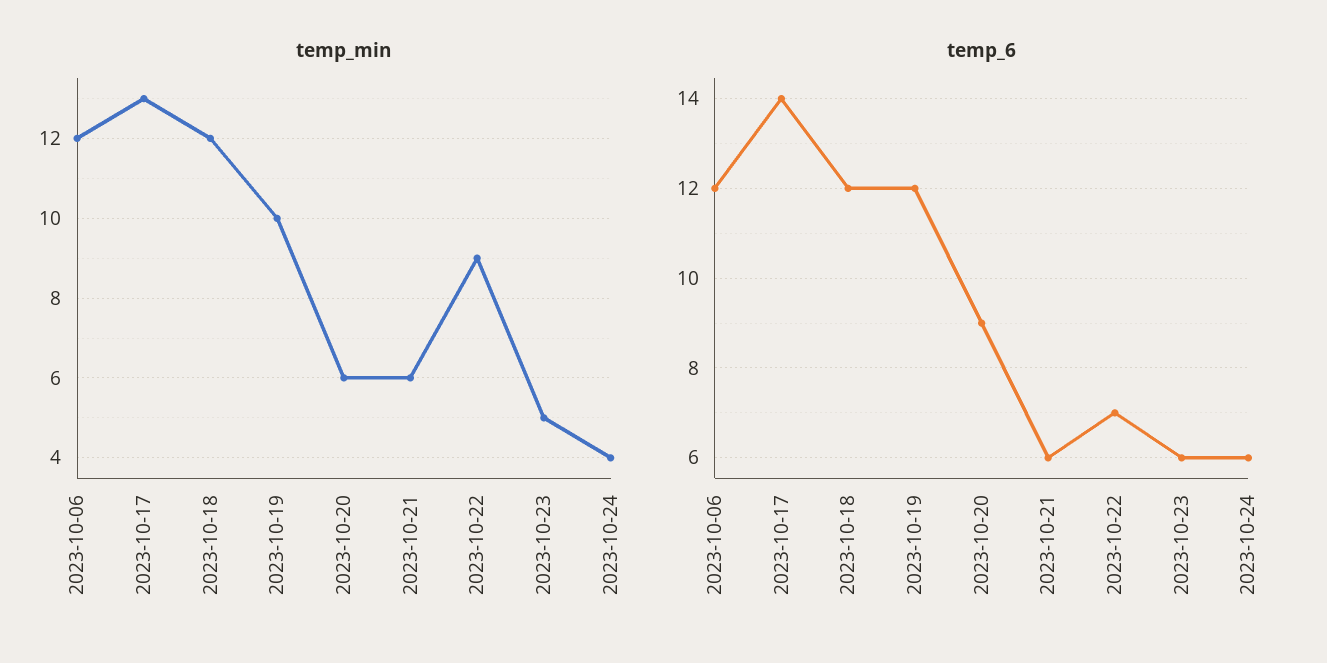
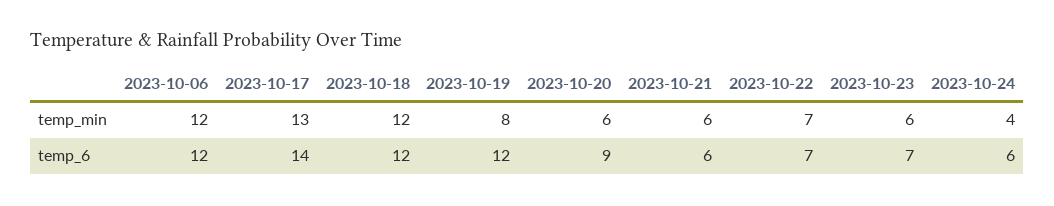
temp_min, 2023-10-19: 10 -> 8
temp_min, 2023-10-22: 9 -> 7
temp_min, 2023-10-23: 5 -> 6
temp_6, 2023-10-23: 6 -> 7

